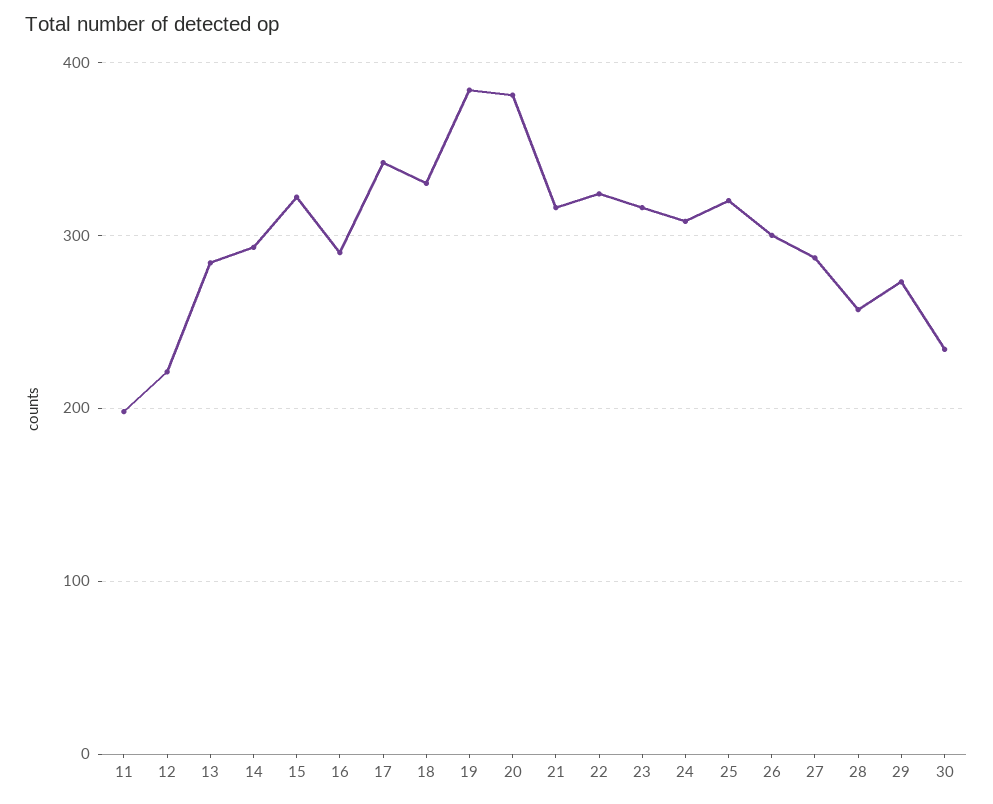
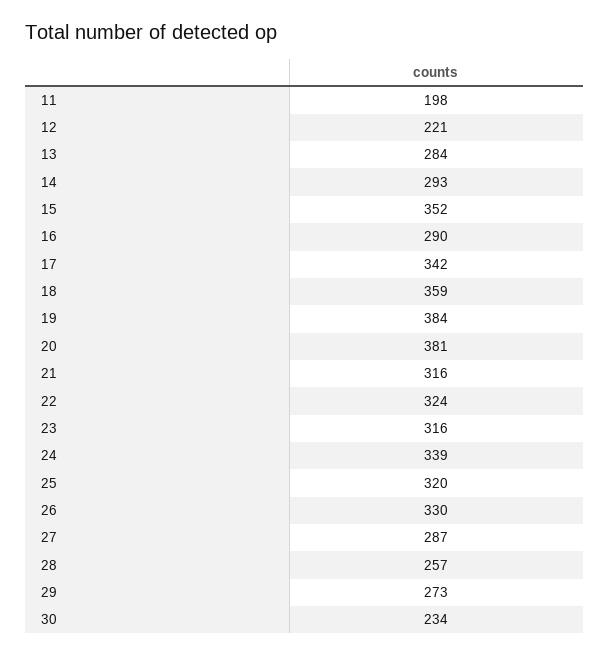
15: 320 -> 352
18: 330 -> 359
24: 310 -> 339
26: 300 -> 330

